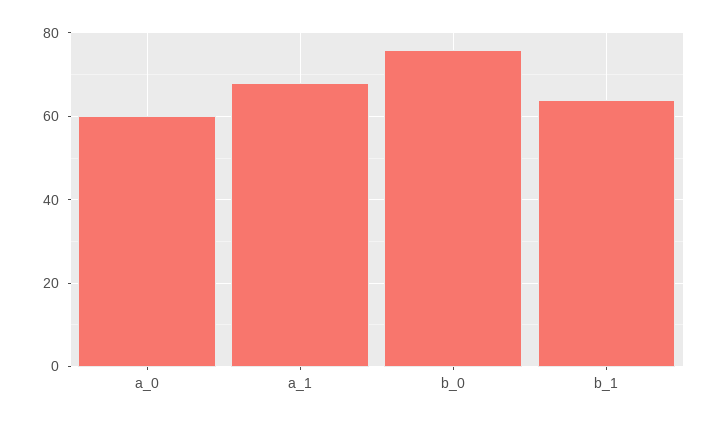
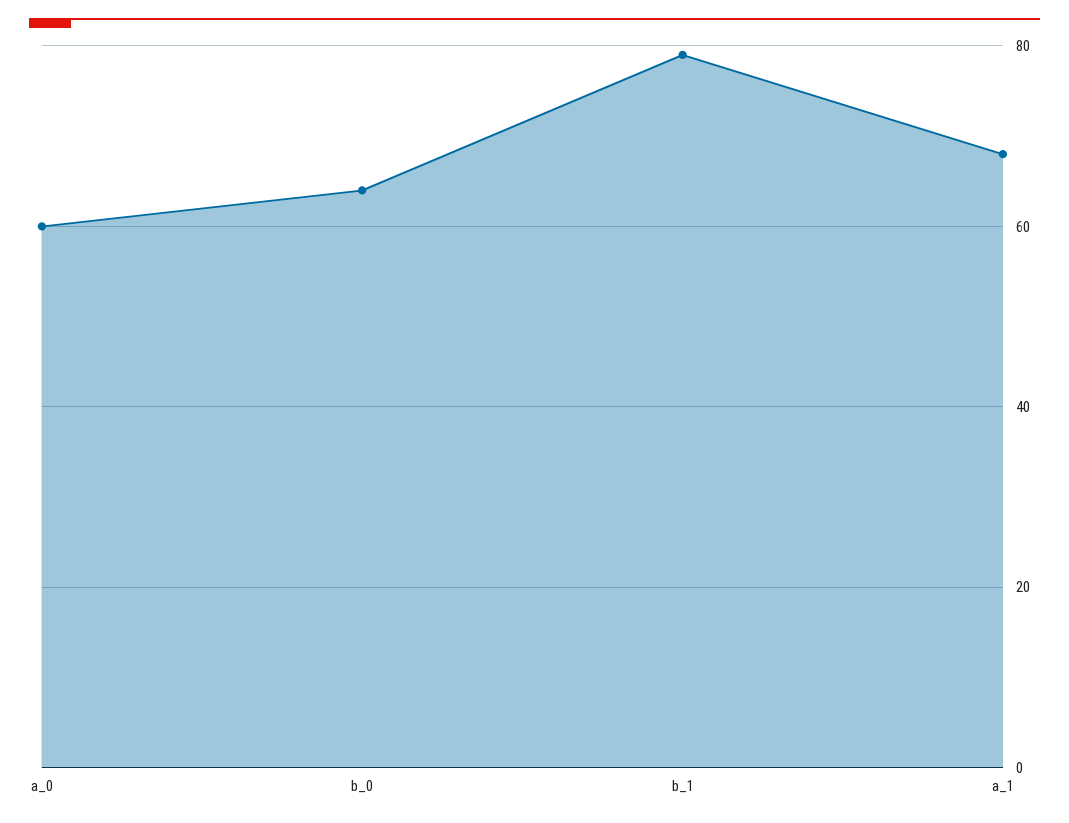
b_0: 75 -> 65
b_1: 65 -> 80

